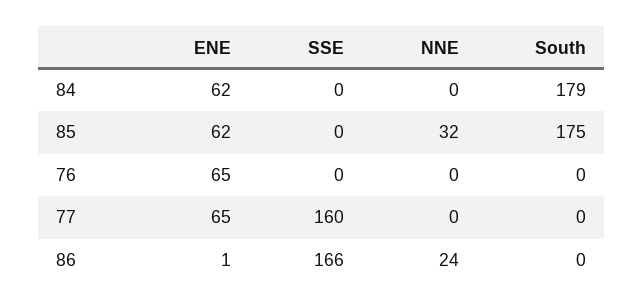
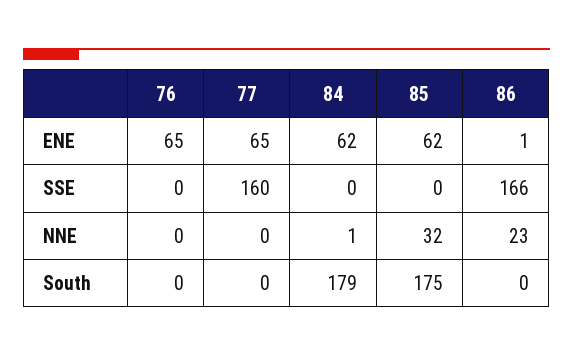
NNE, 84: 0 -> 1
NNE, 86: 24 -> 23

